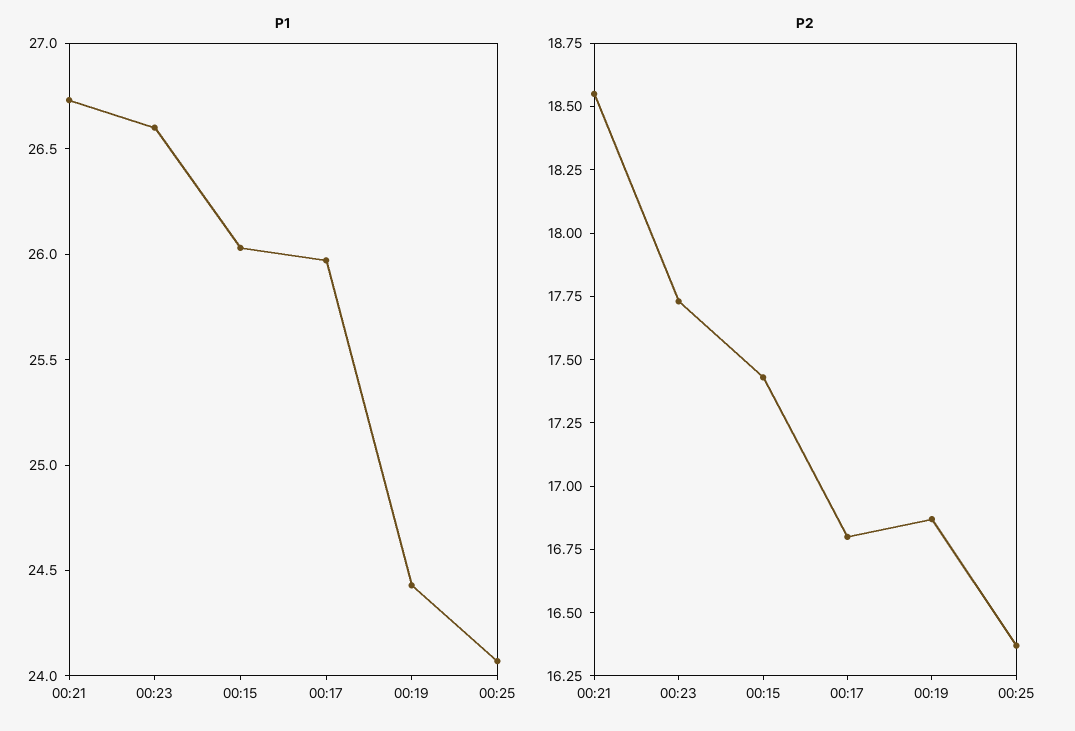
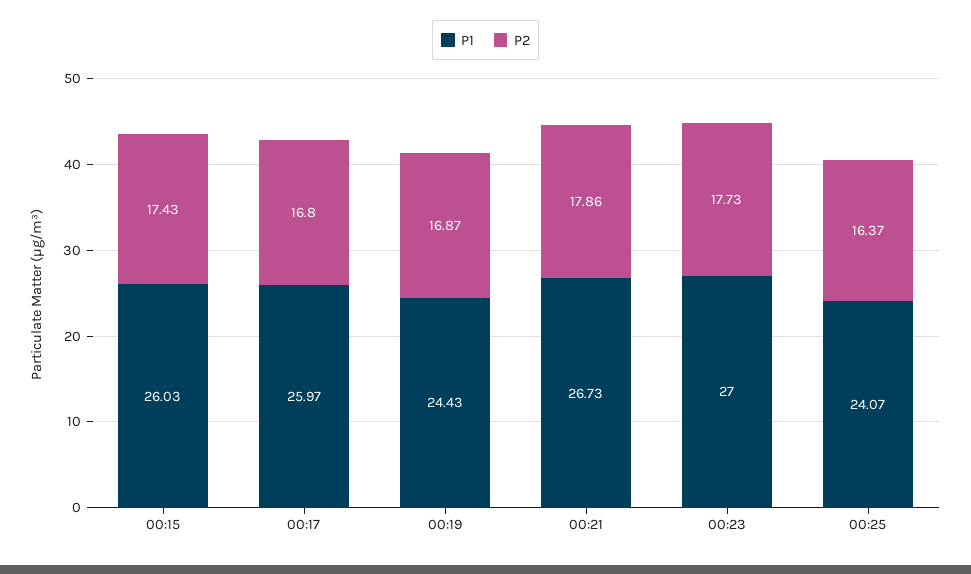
P1, 00:23: 26.6 -> 27
P2, 00:21: 18.55 -> 17.86

